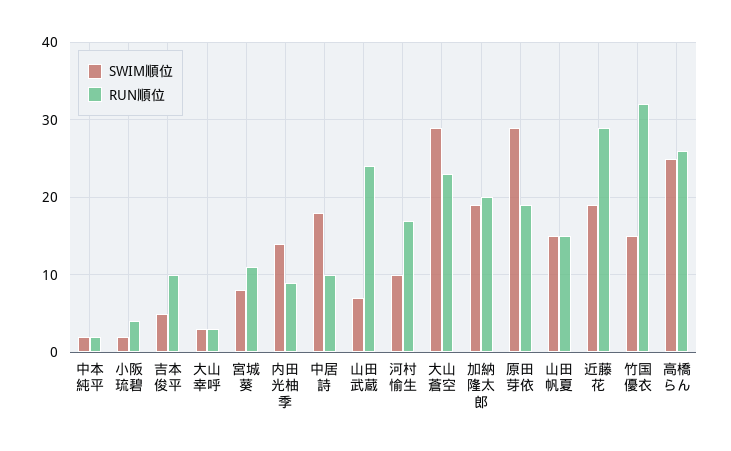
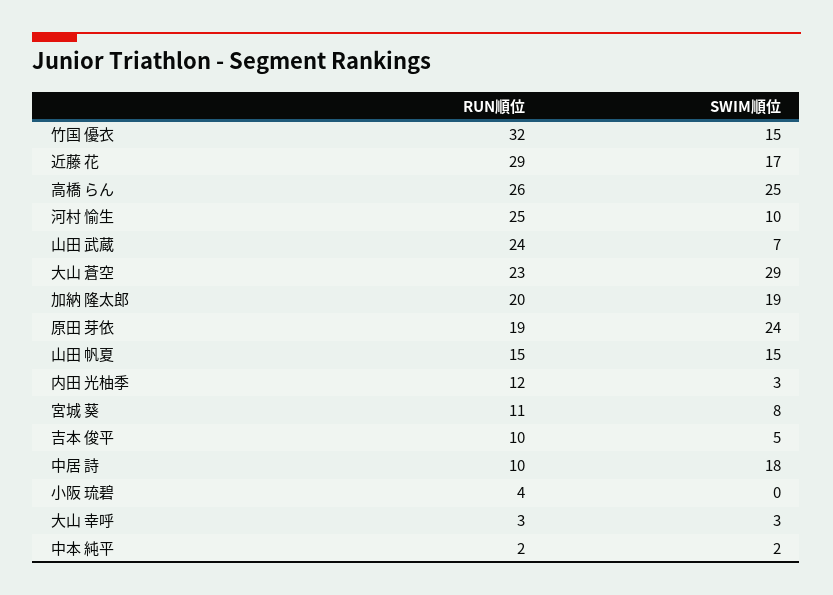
SWIM順位, 小阪 琉碧: 2 -> 0
SWIM順位, 内田 光柚季: 14 -> 3
RUN順位, 内田 光柚季: 9 -> 12
RUN順位, 河村 愉生: 17 -> 25
SWIM順位, 原田 芽依: 29 -> 24
SWIM順位, 近藤 花: 19 -> 17

